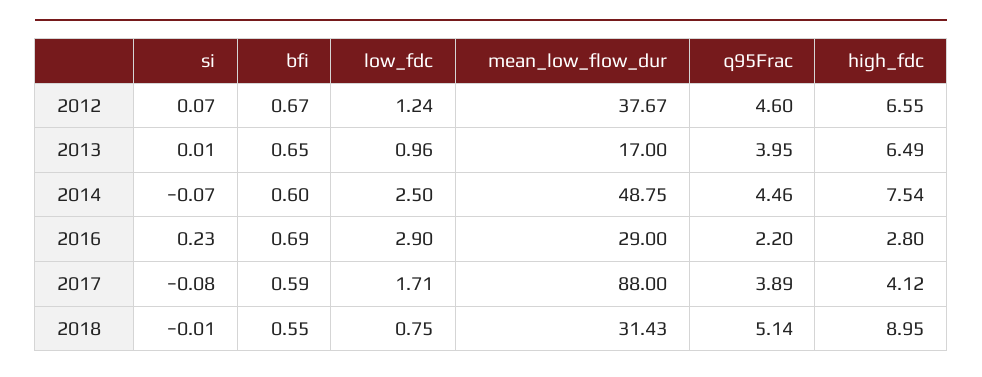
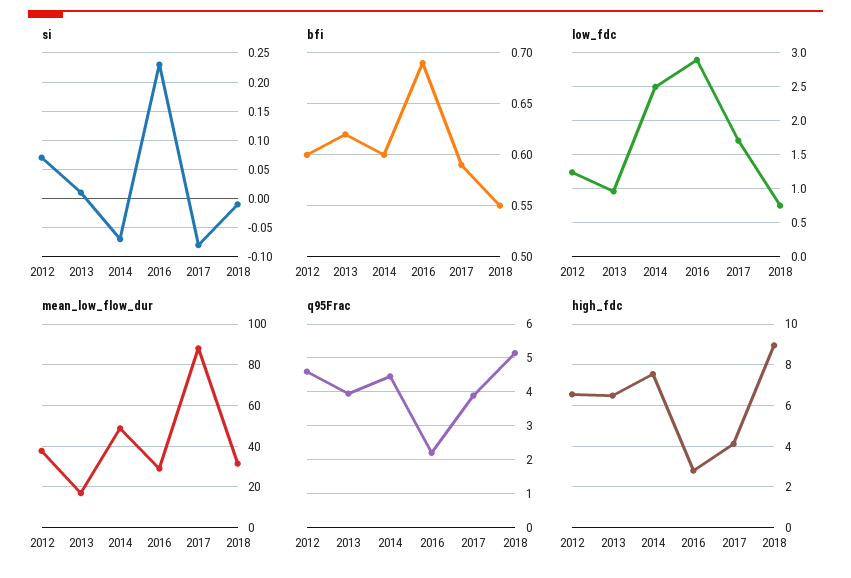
bfi, 2012: 0.67 -> 0.6
bfi, 2013: 0.65 -> 0.62

